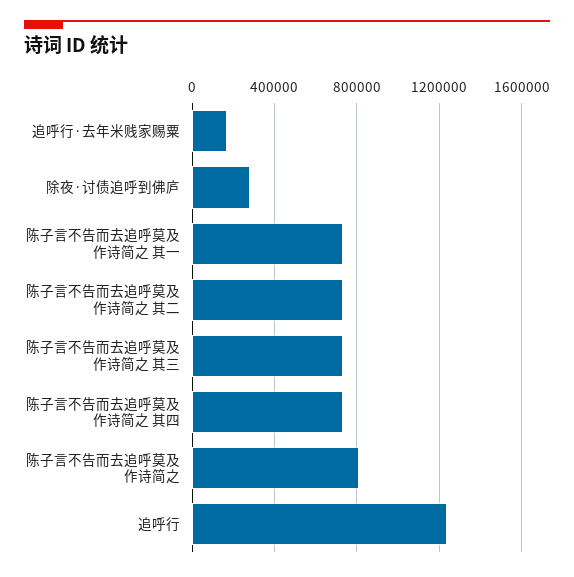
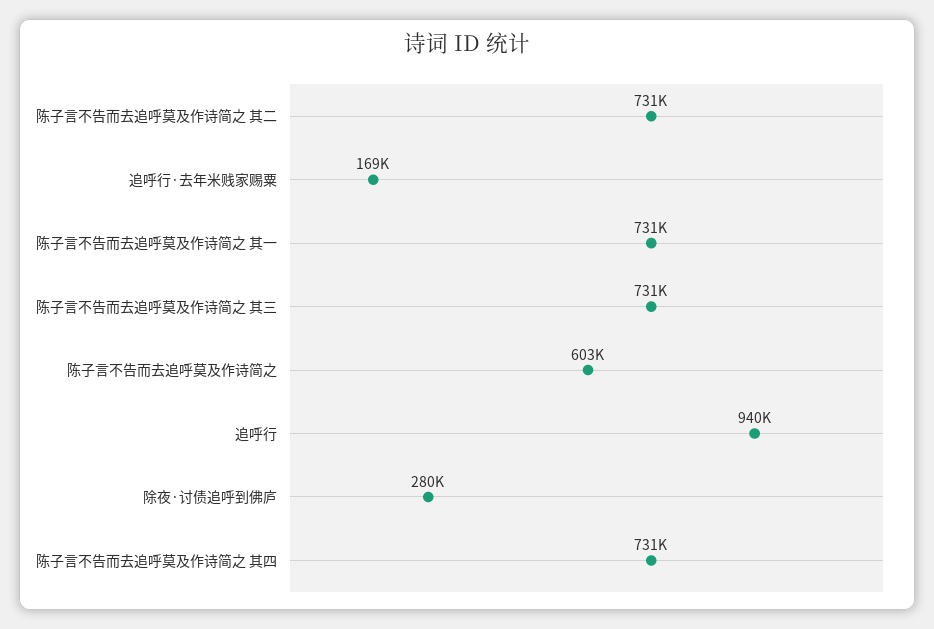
陈子言不告而去追呼莫及作诗简之: 800000 -> 603000
追呼行: 1250000 -> 940000

